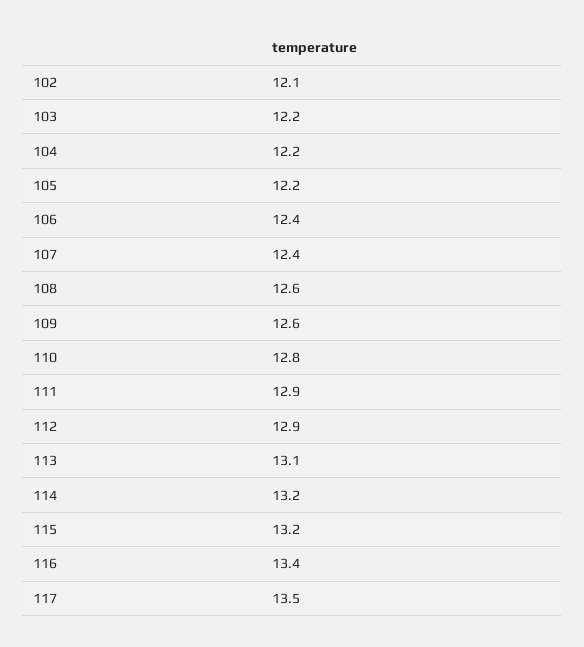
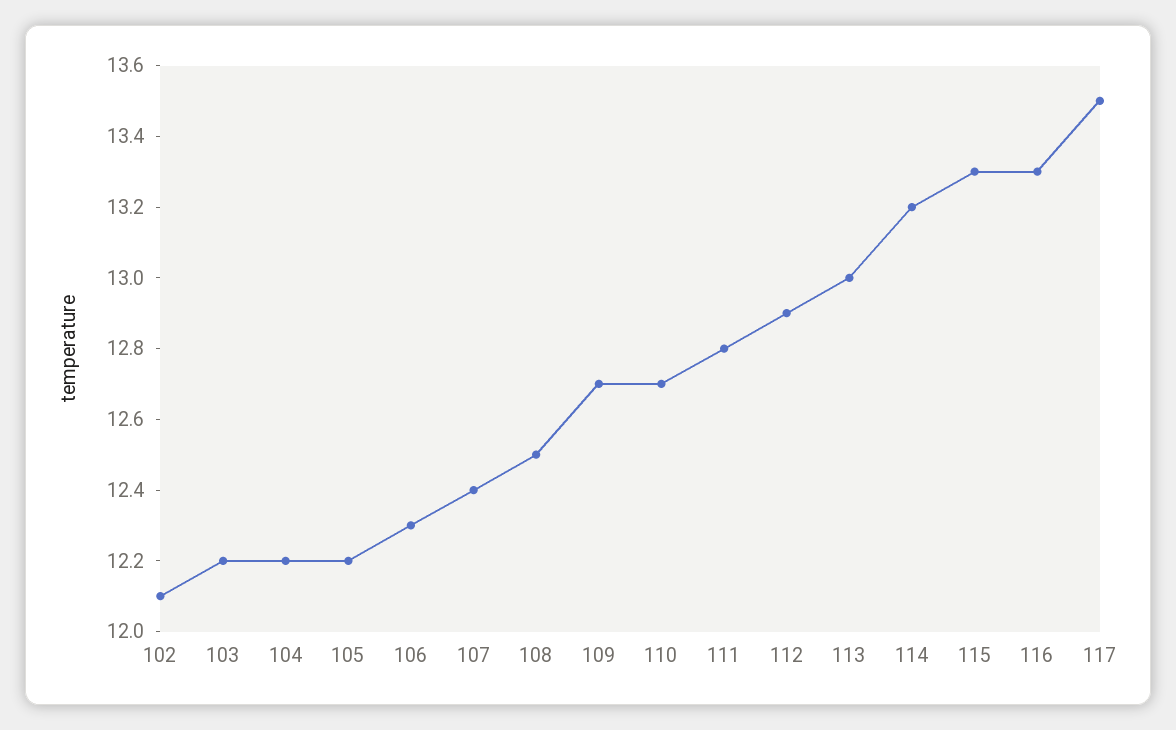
106: 12.4 -> 12.3
108: 12.6 -> 12.5
109: 12.6 -> 12.7
110: 12.8 -> 12.7
111: 12.9 -> 12.8
113: 13.1 -> 13
115: 13.2 -> 13.3
116: 13.4 -> 13.3

